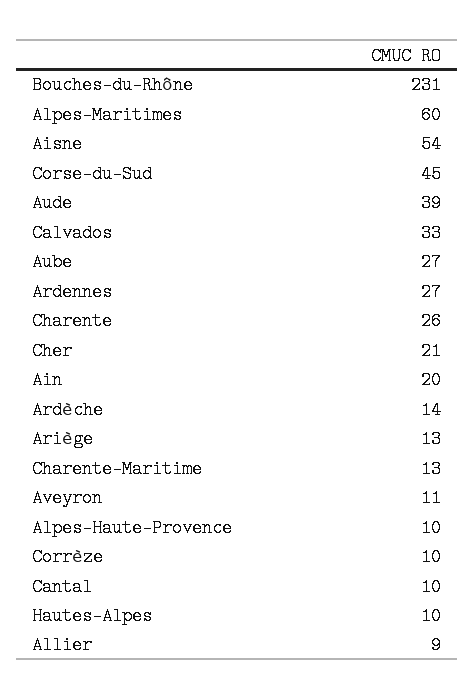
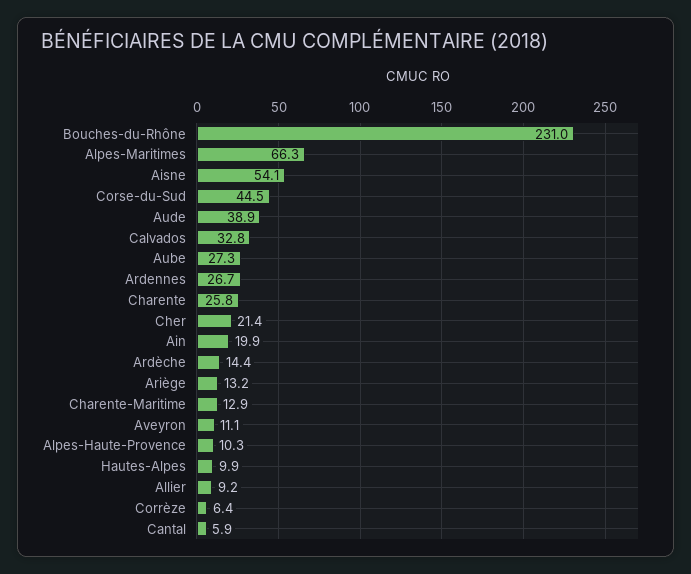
Alpes-Maritimes: 60 -> 66.3
Corrèze: 10 -> 6.4
Cantal: 10 -> 5.9

